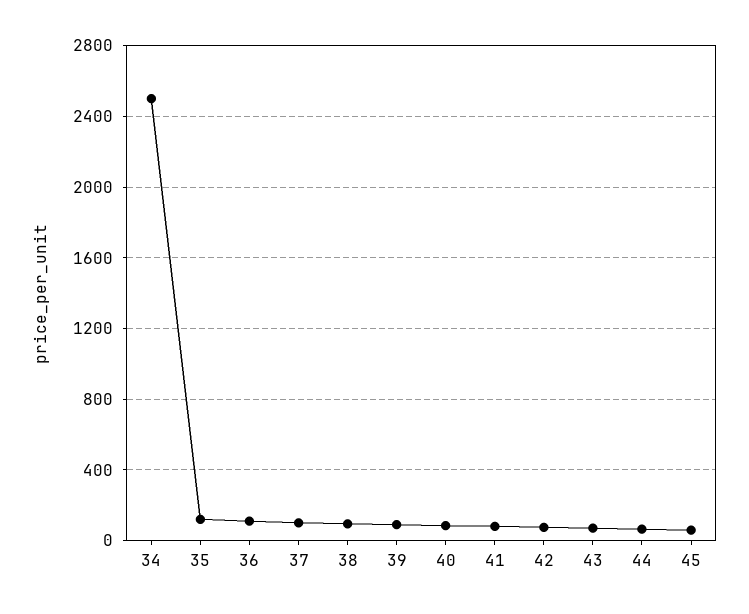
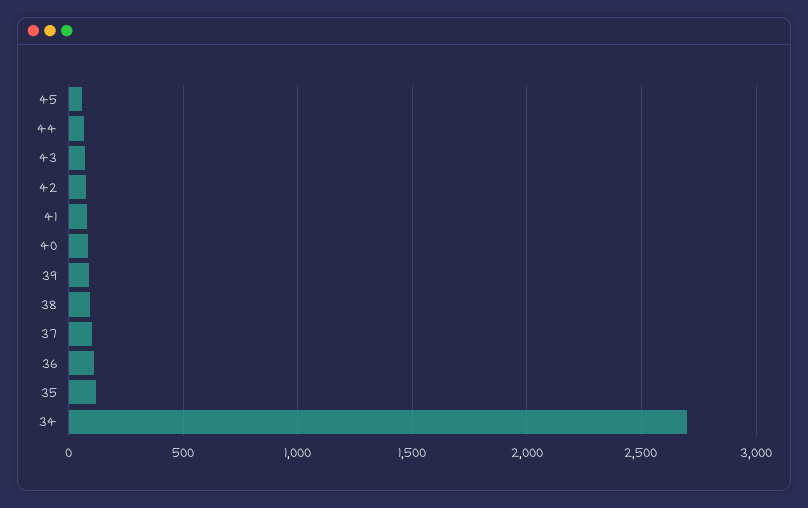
34: 2500 -> 2700

